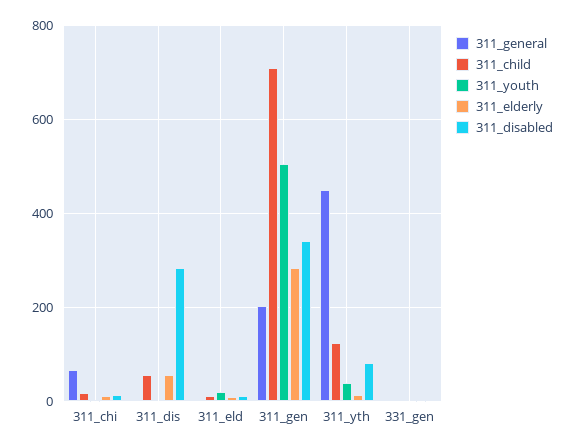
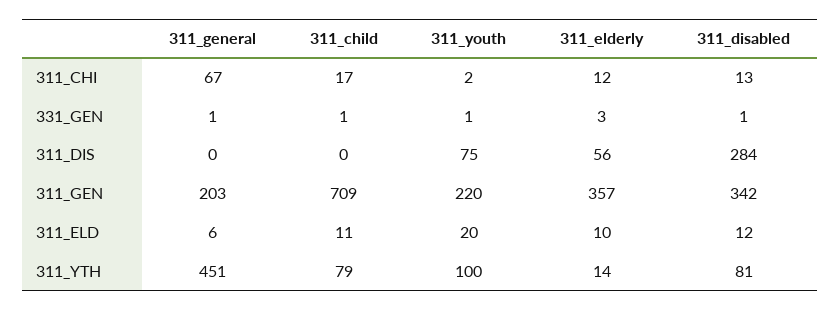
311_child, 311_dis: 60 -> 0
311_youth, 311_dis: 0 -> 75
311_youth, 311_gen: 500 -> 220
311_elderly, 311_gen: 280 -> 357
311_child, 311_yth: 120 -> 79
311_youth, 311_yth: 40 -> 100

